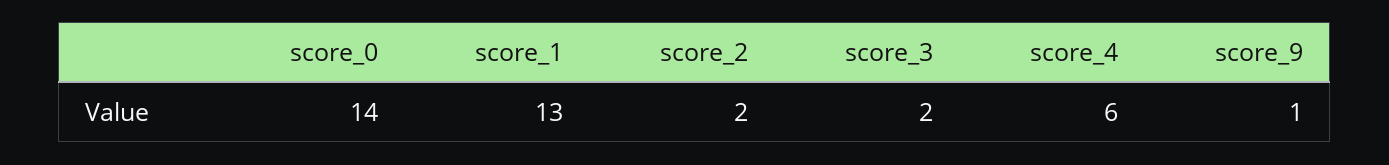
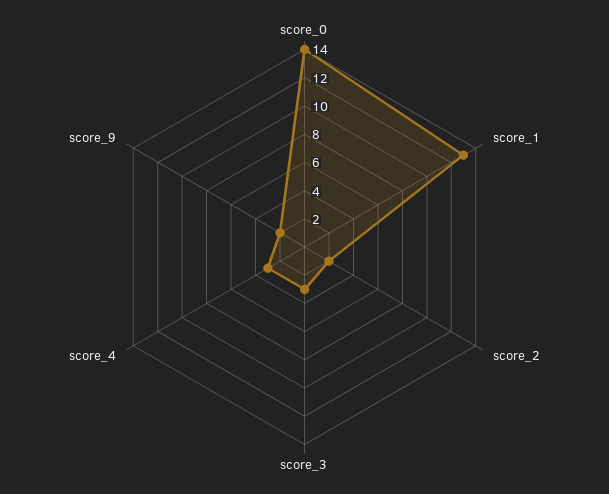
score_3: 2 -> 3
score_4: 6 -> 3
score_9: 1 -> 2

